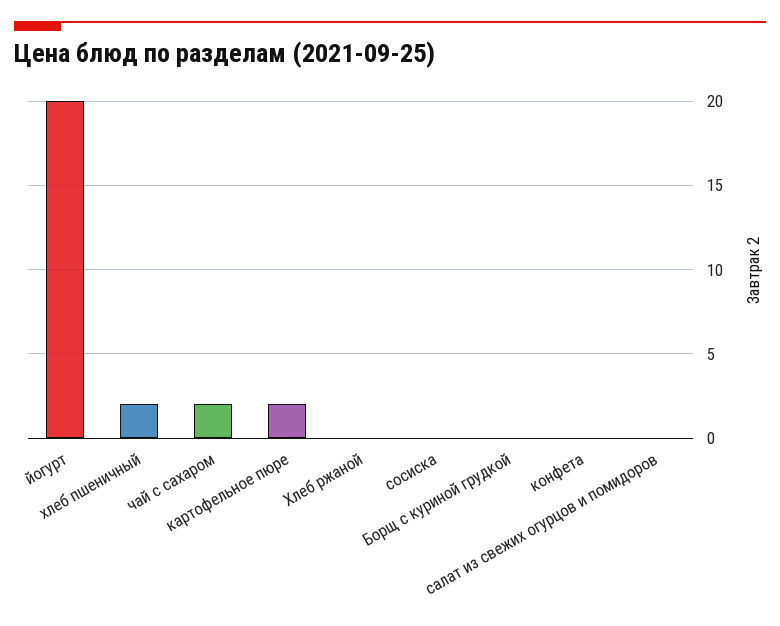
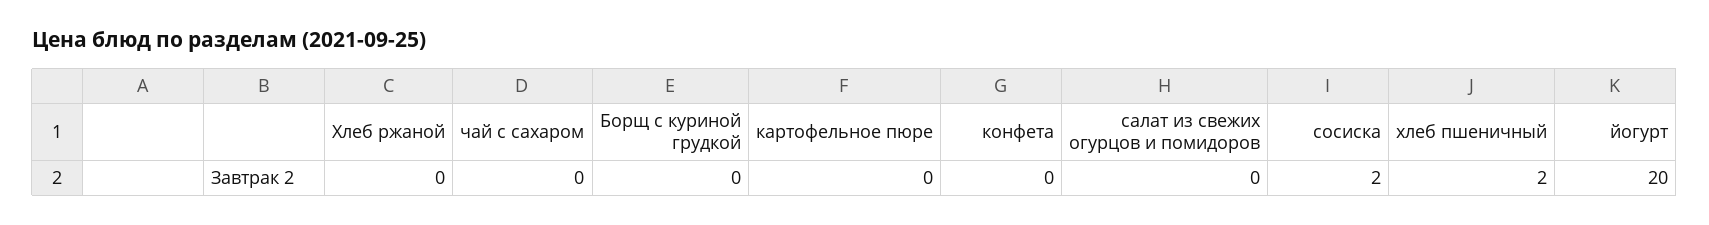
чай с сахаром: 2 -> 0
картофельное пюре: 2 -> 0
сосиска: 0 -> 2

